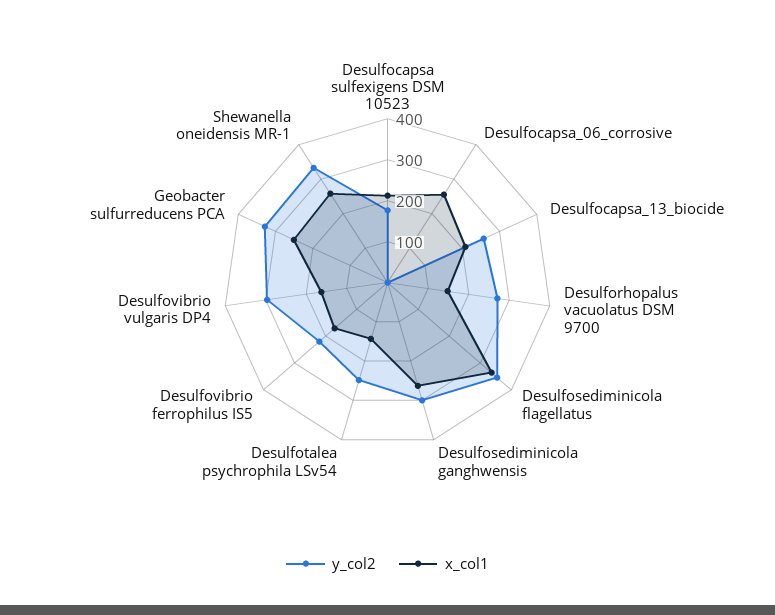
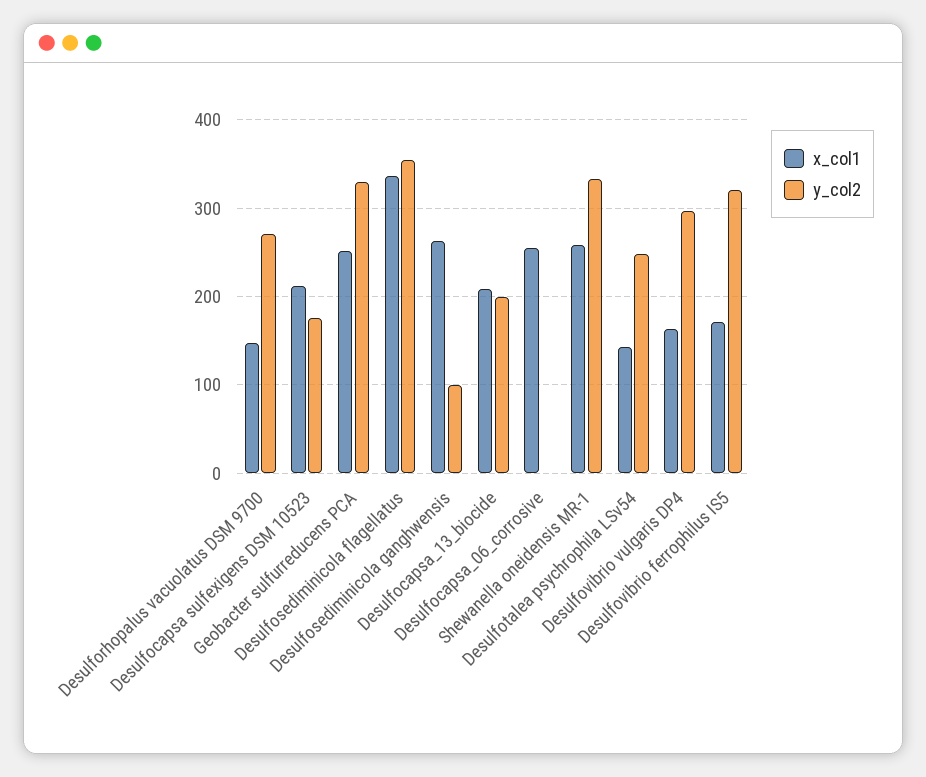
y_col2, Desulfocapsa_13_biocide: 260 -> 200
y_col2, Desulfosediminicola ganghwensis: 300 -> 100
y_col2, Desulfovibrio ferrophilus IS5: 220 -> 320

